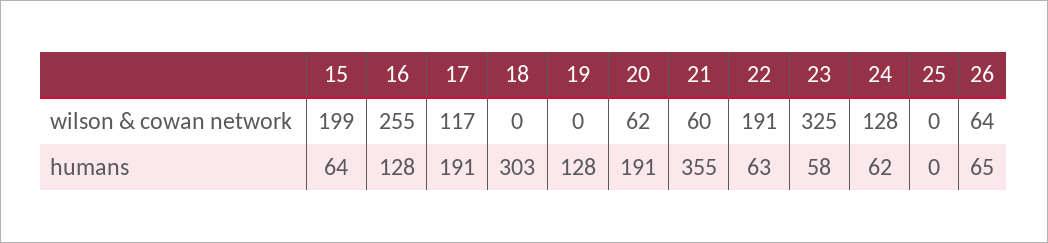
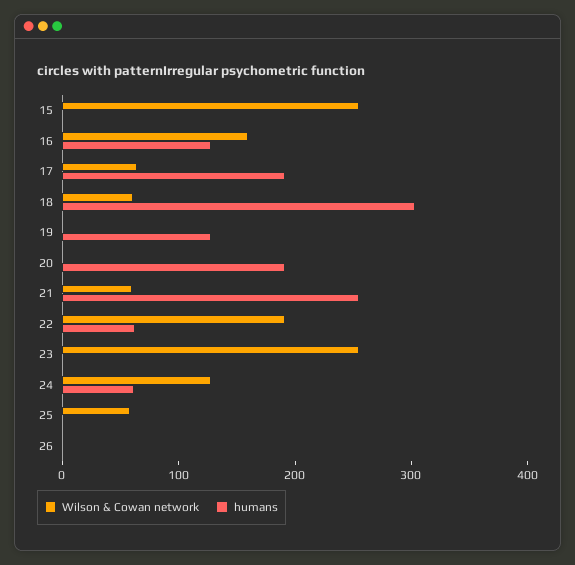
wilson & cowan network, 15: 199 -> 260
wilson & cowan network, 16: 255 -> 160
wilson & cowan network, 17: 117 -> 60
wilson & cowan network, 18: 0 -> 60
wilson & cowan network, 20: 62 -> 0
wilson & cowan network, 23: 325 -> 260
wilson & cowan network, 25: 0 -> 60
wilson & cowan network, 26: 64 -> 0
humans, 15: 64 -> 0
humans, 21: 355 -> 260
humans, 23: 58 -> 0
humans, 26: 65 -> 0

